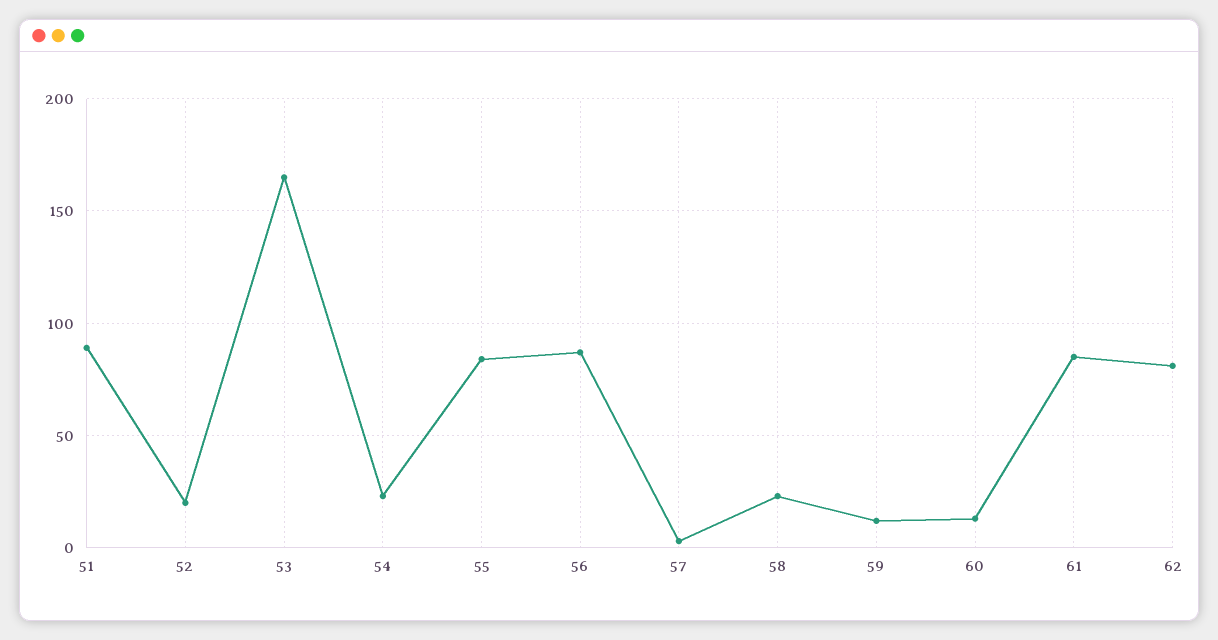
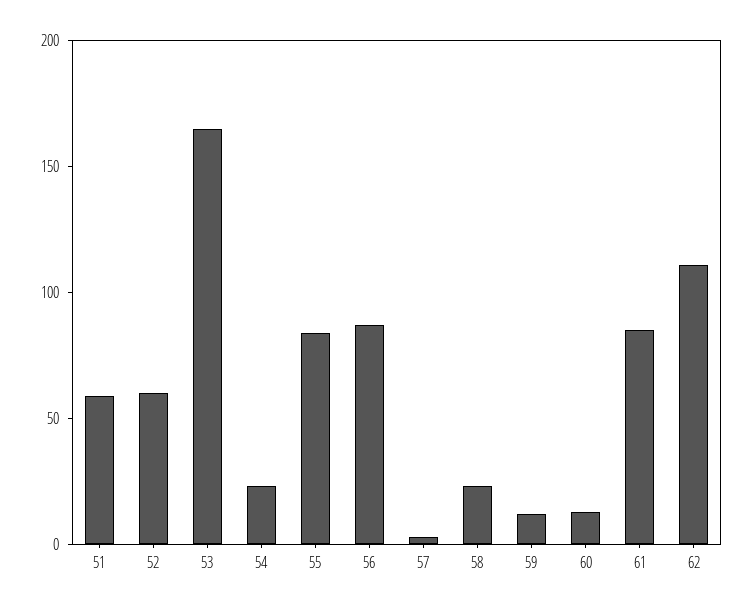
51: 90 -> 60
52: 20 -> 60
62: 80 -> 110

